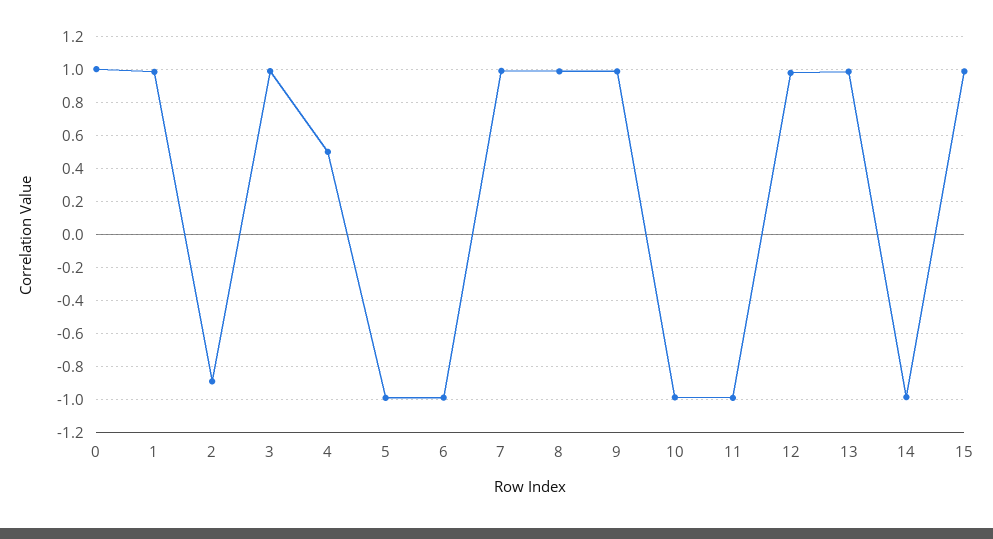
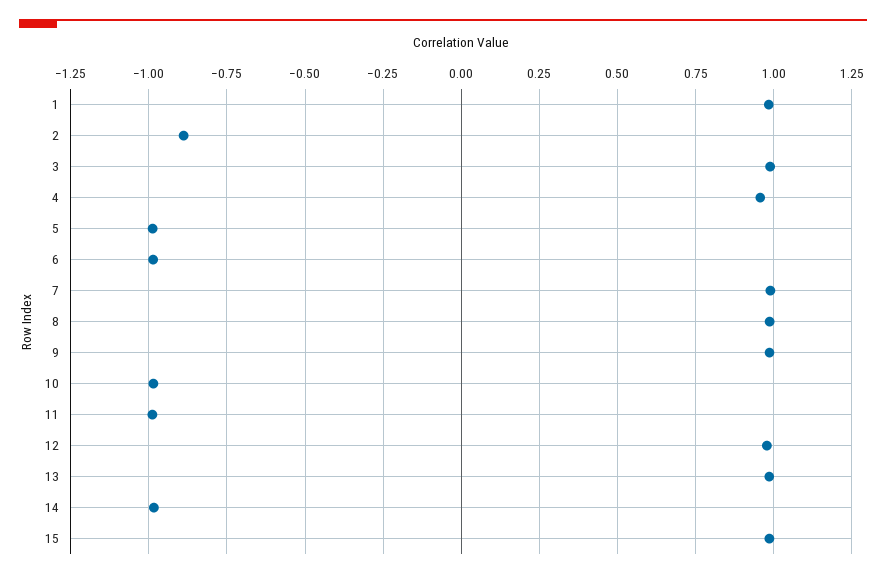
0: 1 -> none
4: 0.5 -> 0.95

